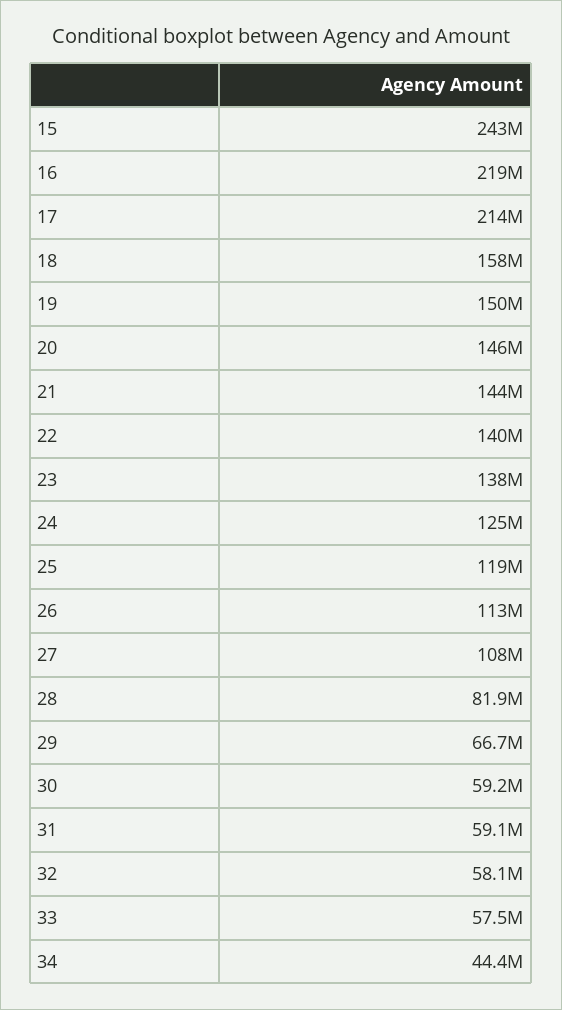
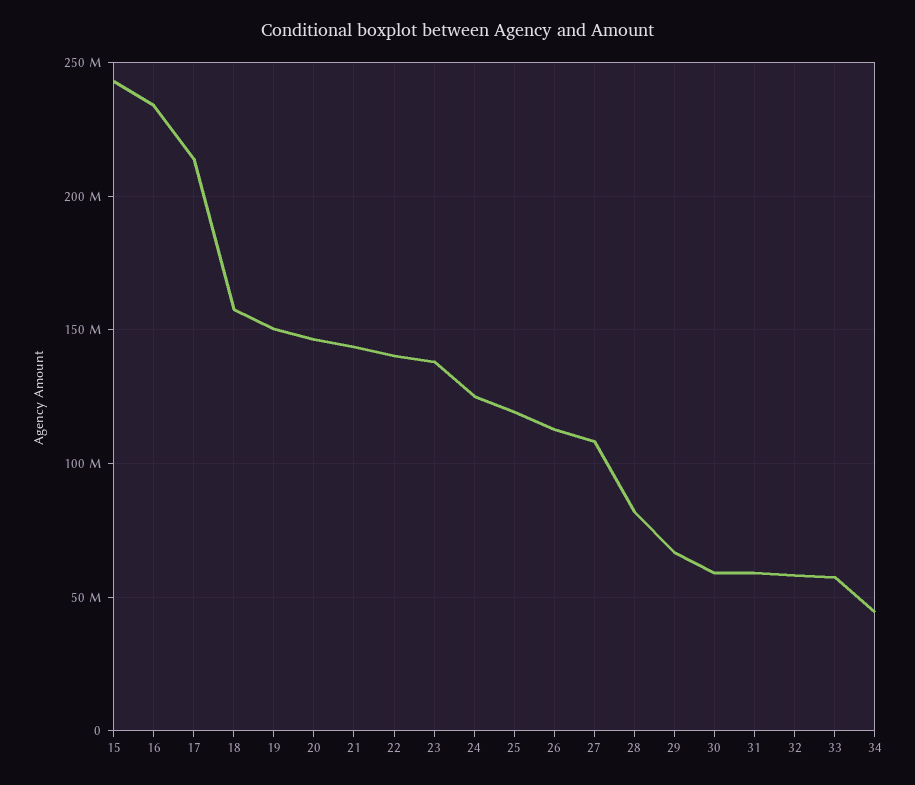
16: 219000000 -> 235000000

